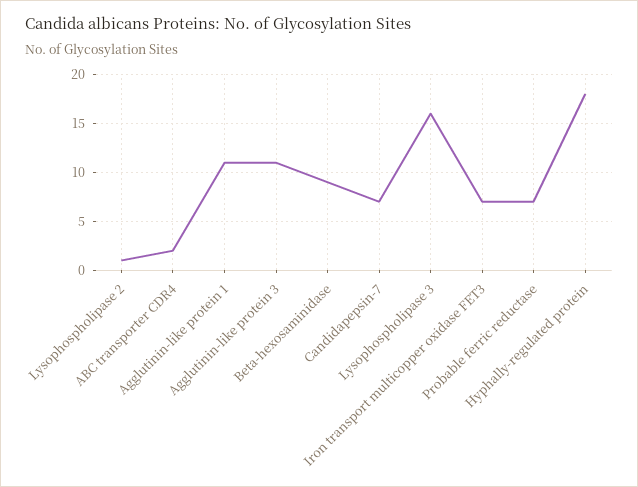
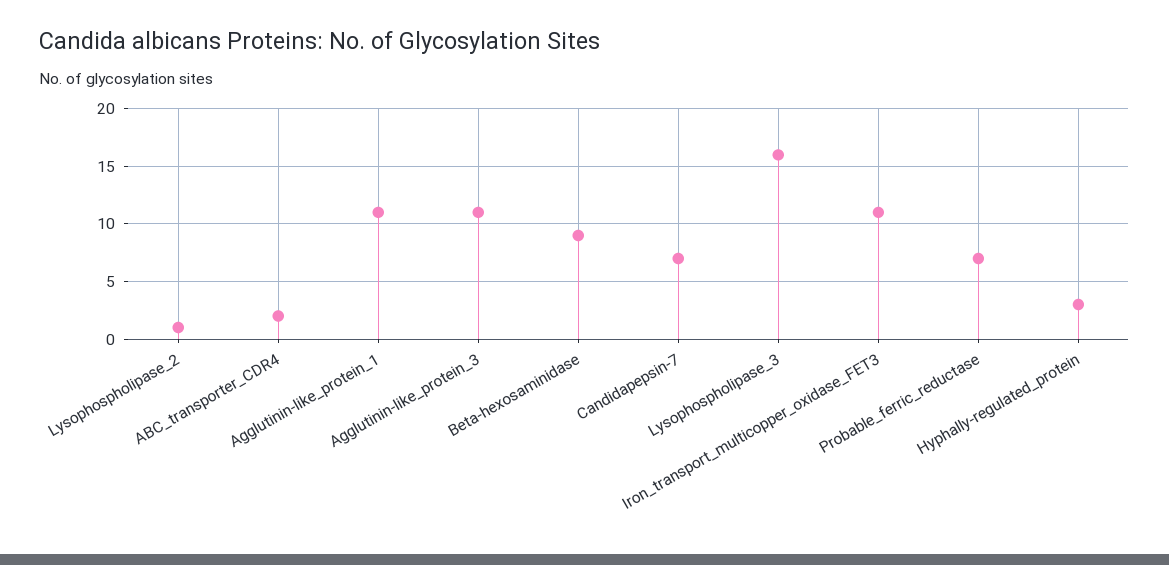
Iron transport multicopper oxidase FET3: 7 -> 11
Hyphally-regulated protein: 18 -> 3

